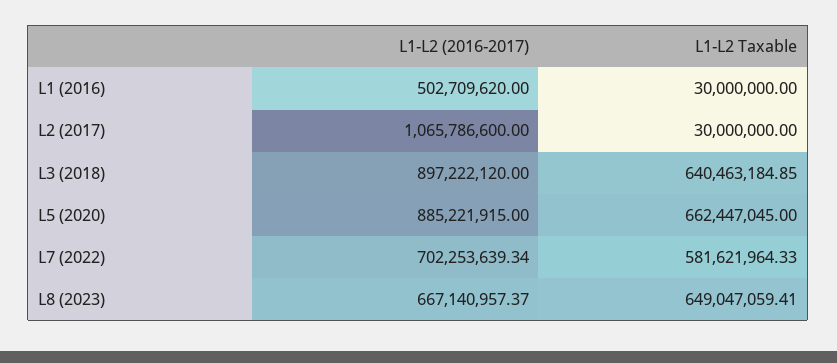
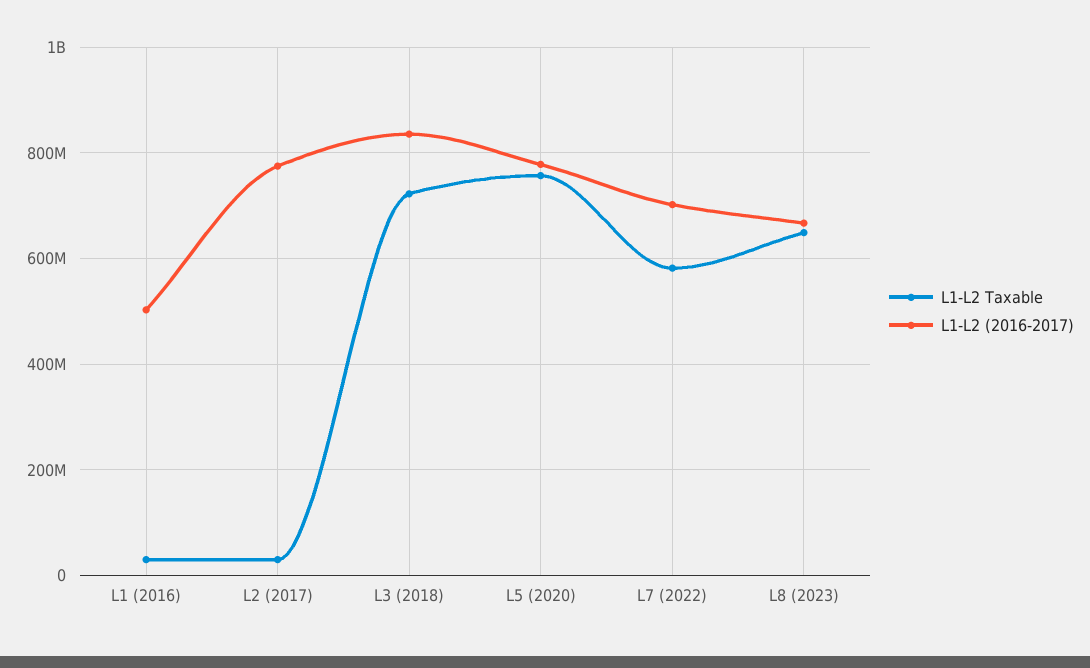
L1-L2 (2016-2017), L2 (2017): 1065786600 -> 780000000
L1-L2 (2016-2017), L3 (2018): 897222120 -> 840000000
L1-L2 Taxable, L3 (2018): 640463184.85 -> 720000000
L1-L2 (2016-2017), L5 (2020): 885221915 -> 780000000
L1-L2 Taxable, L5 (2020): 662447045 -> 760000000

